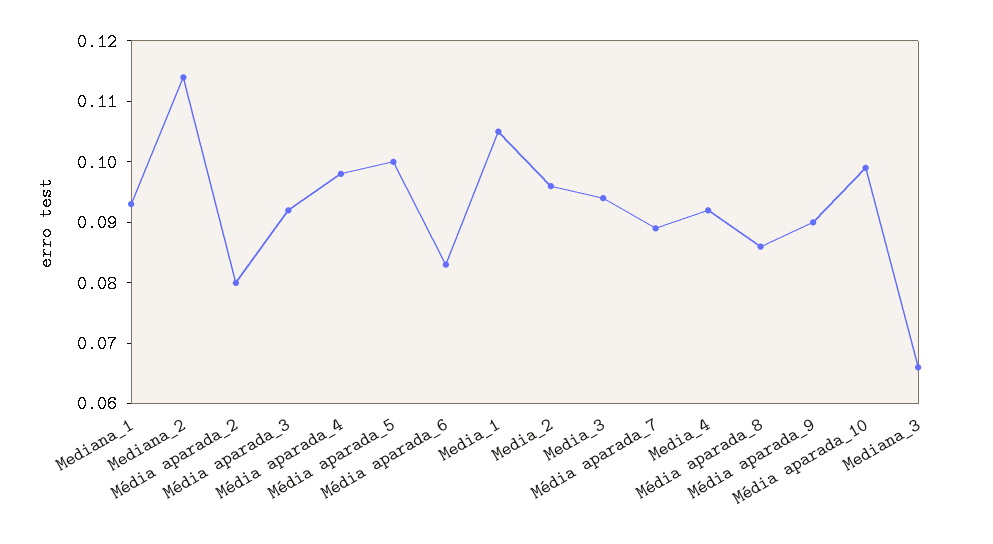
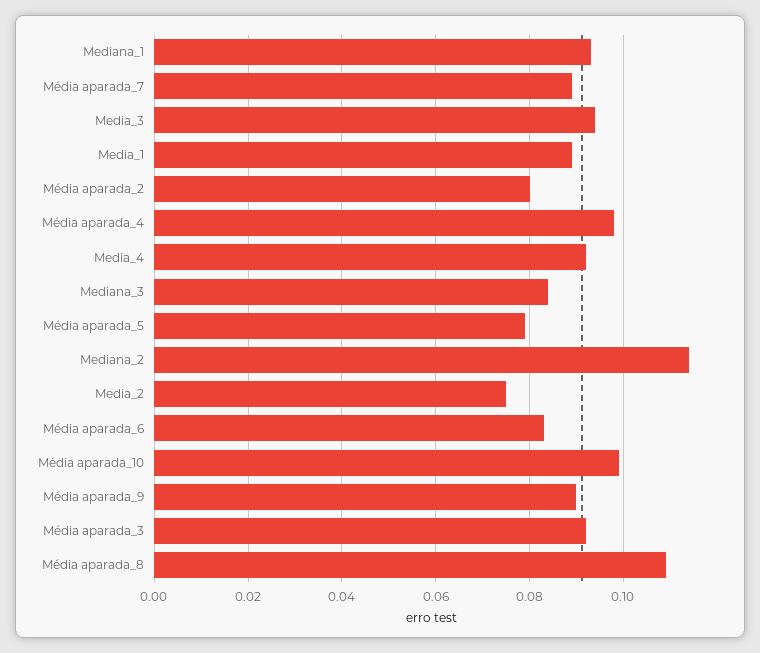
Média aparada_5: 0.1 -> 0.08
Media_1: 0.105 -> 0.09
Media_2: 0.095 -> 0.075
Média aparada_8: 0.085 -> 0.11
Mediana_3: 0.065 -> 0.085

